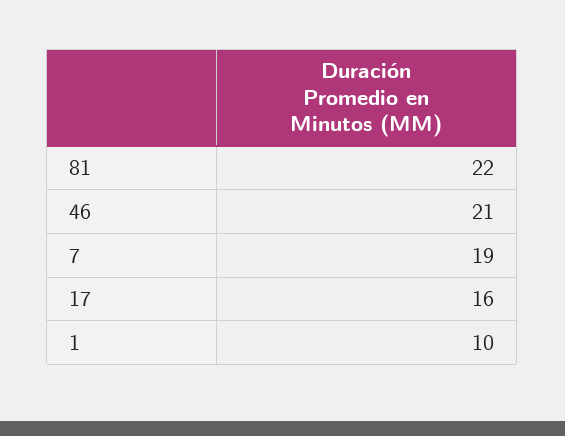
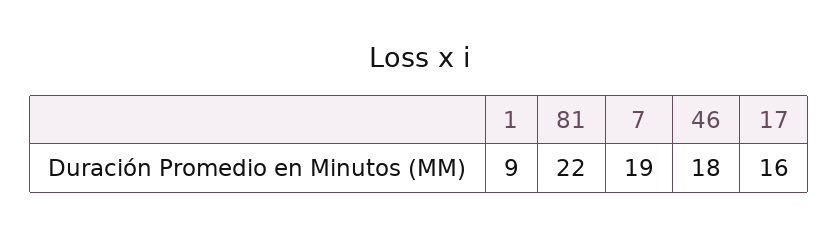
46: 21 -> 18
1: 10 -> 9

